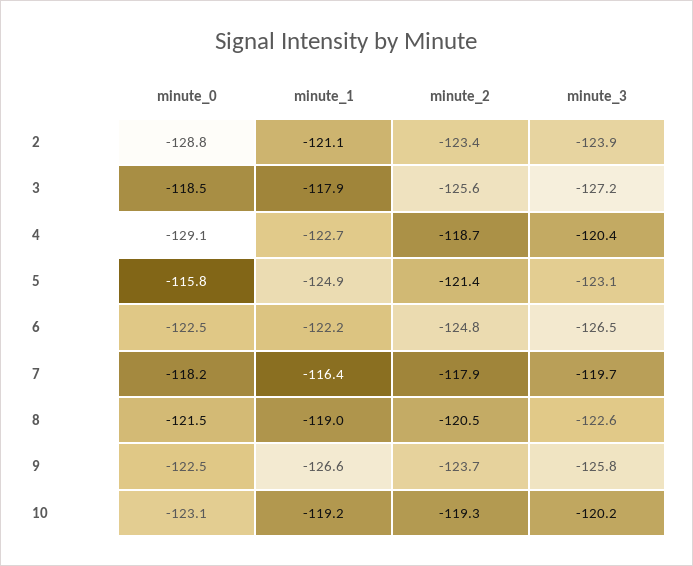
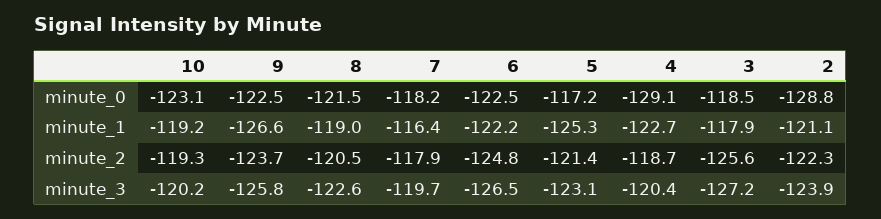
minute_2, 2: -123.4 -> -122.3
minute_0, 5: -115.8 -> -117.2
minute_1, 5: -124.9 -> -125.3

